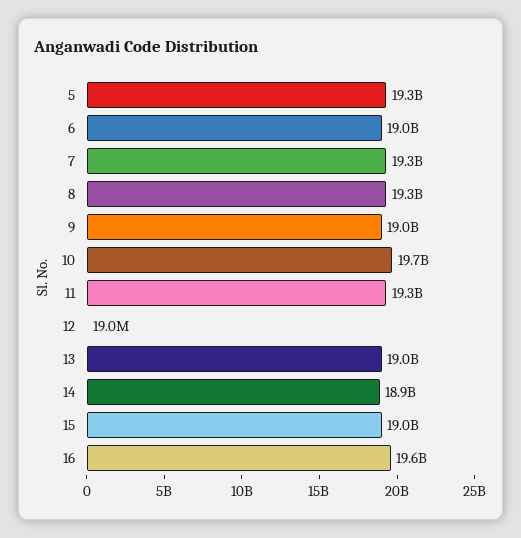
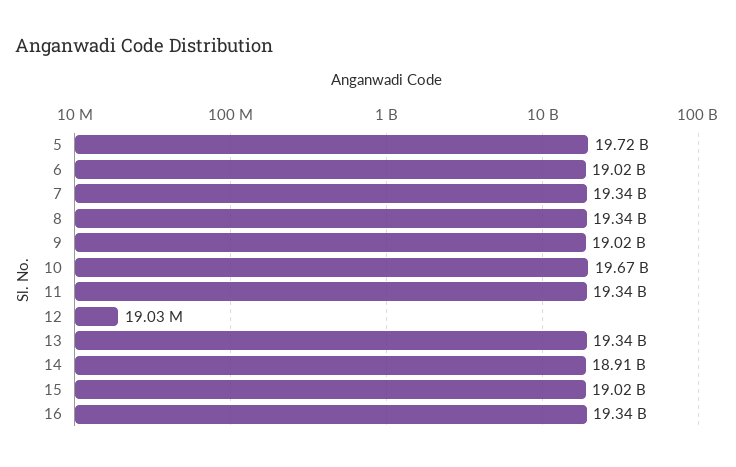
5: 19300000000 -> 19720000000
13: 19000000000 -> 19340000000
16: 19600000000 -> 19340000000

